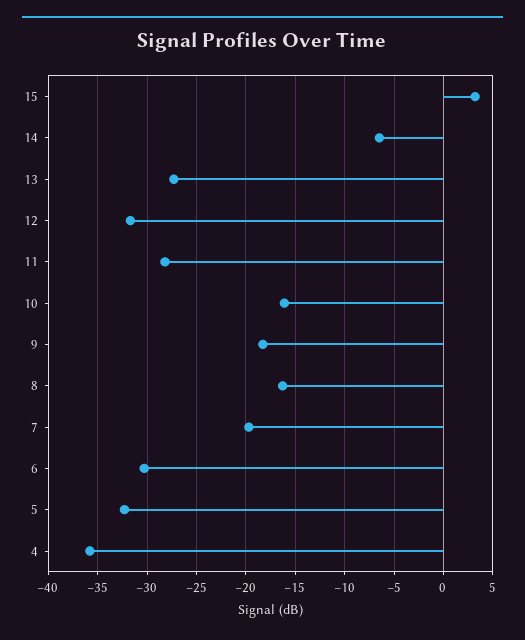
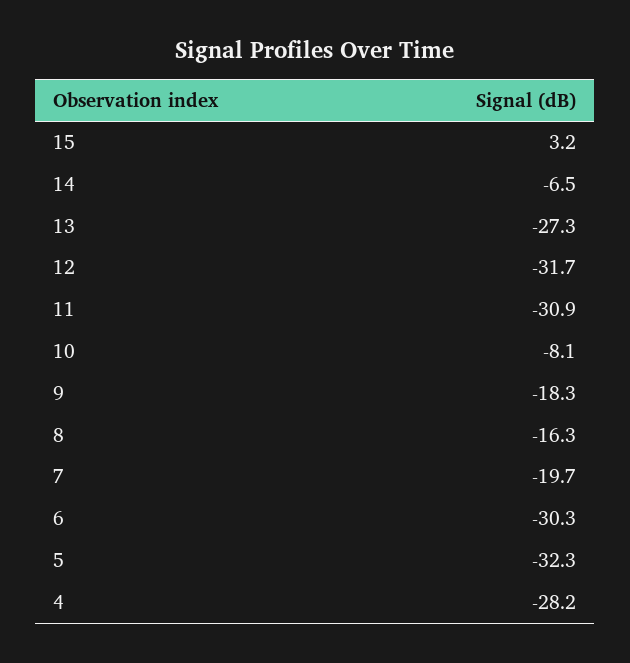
11: -28 -> -30.9
10: -16 -> -8.1
4: -36 -> -28.2

